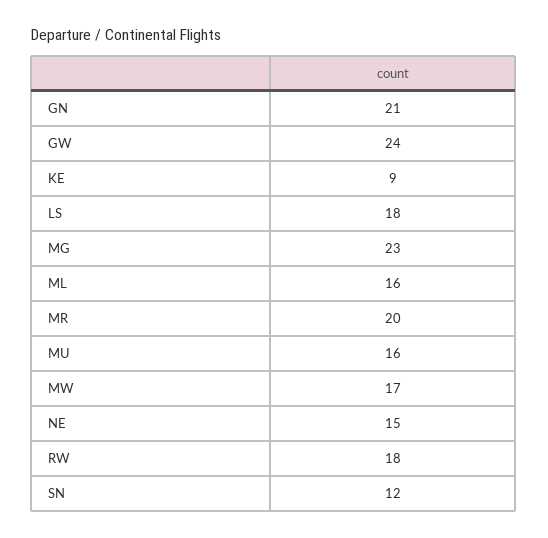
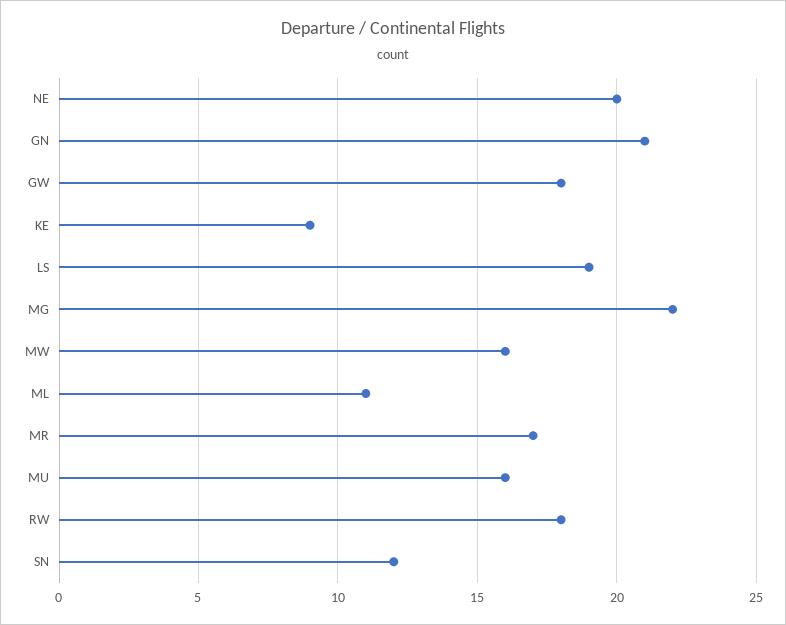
GW: 24 -> 18
LS: 18 -> 19
MG: 23 -> 22
ML: 16 -> 11
MR: 20 -> 17
MW: 17 -> 16
NE: 15 -> 20

